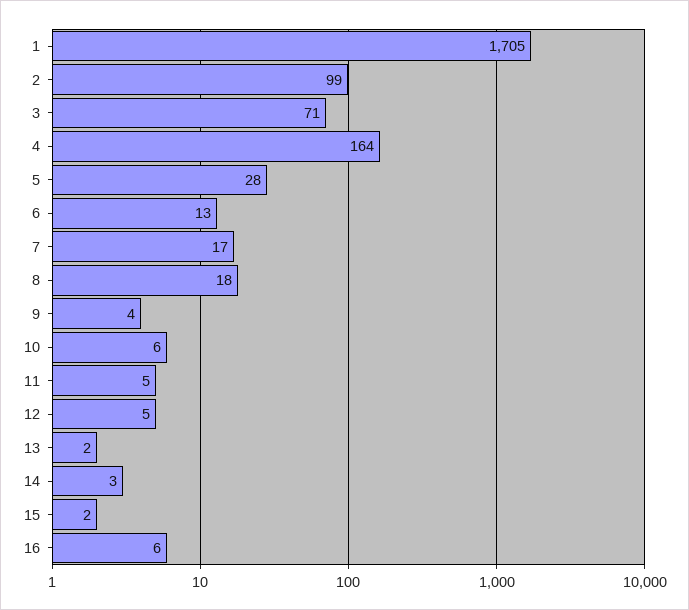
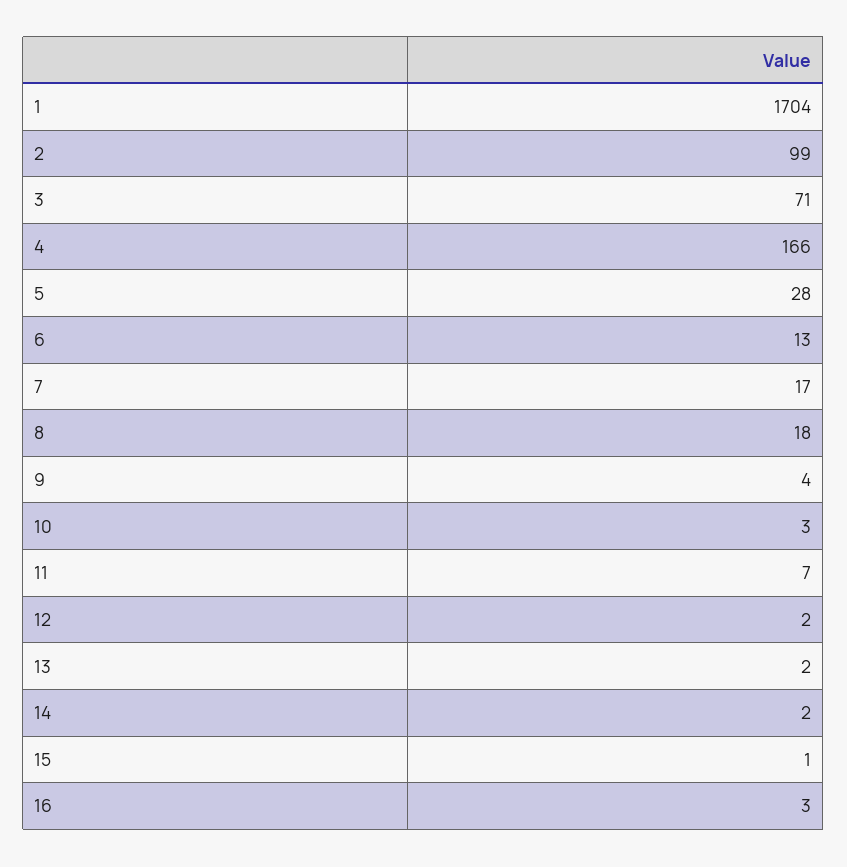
1: 1705 -> 1704
4: 164 -> 166
10: 6 -> 3
11: 5 -> 7
12: 5 -> 2
14: 3 -> 2
15: 2 -> 1
16: 6 -> 3

